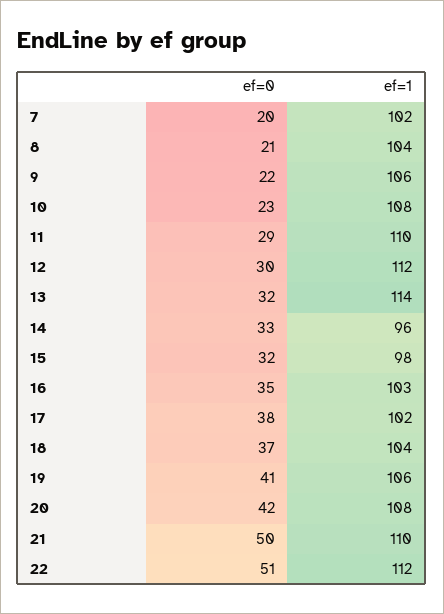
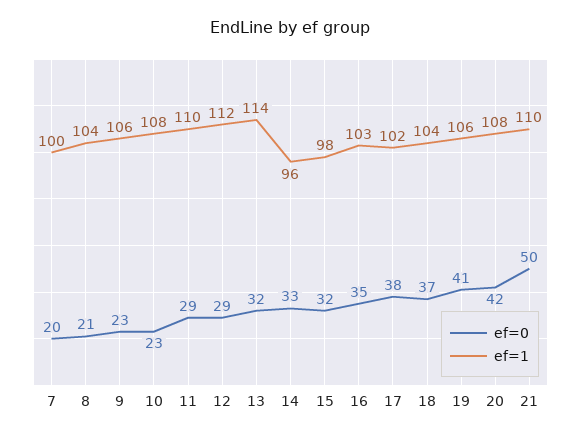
ef=1, 7: 102 -> 100
ef=0, 9: 22 -> 23
ef=0, 12: 30 -> 29
ef=0, 22: 51 -> none
ef=1, 22: 112 -> none

